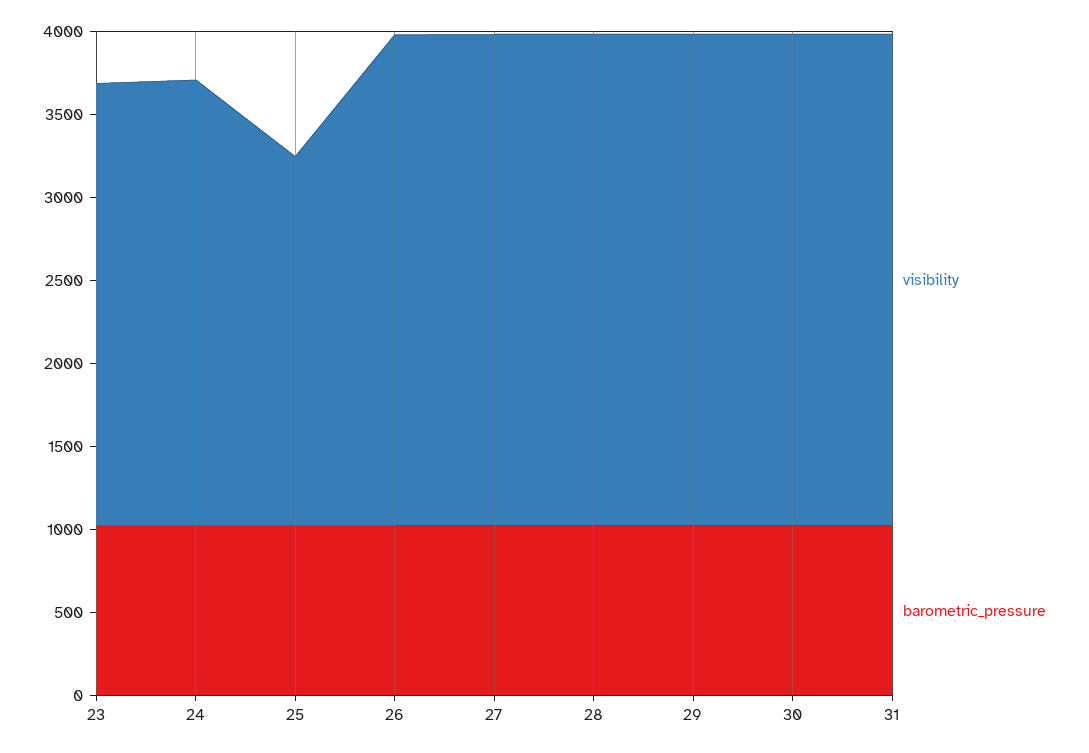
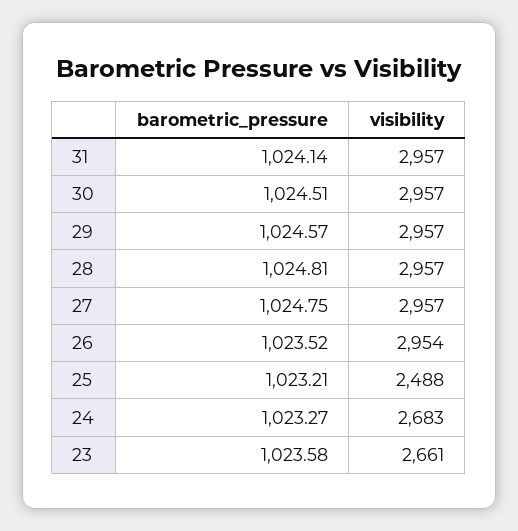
visibility, 25: 2200 -> 2488

